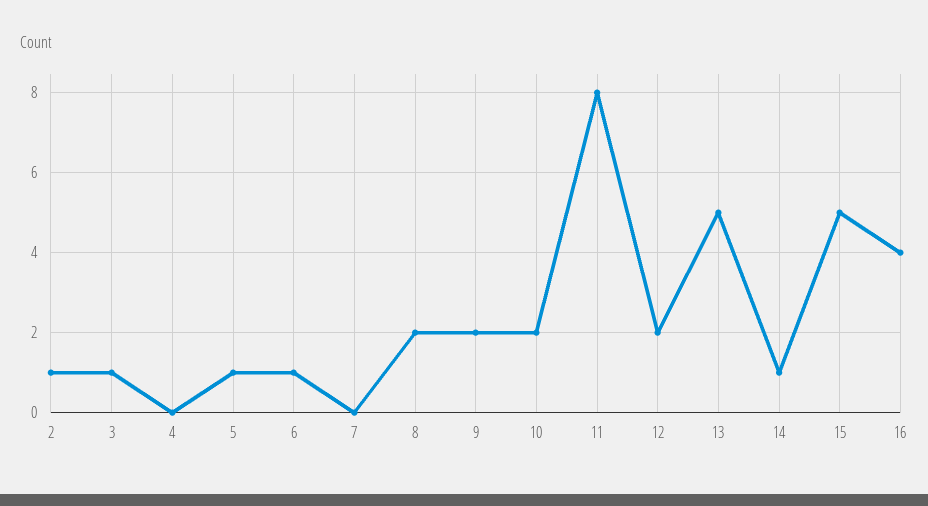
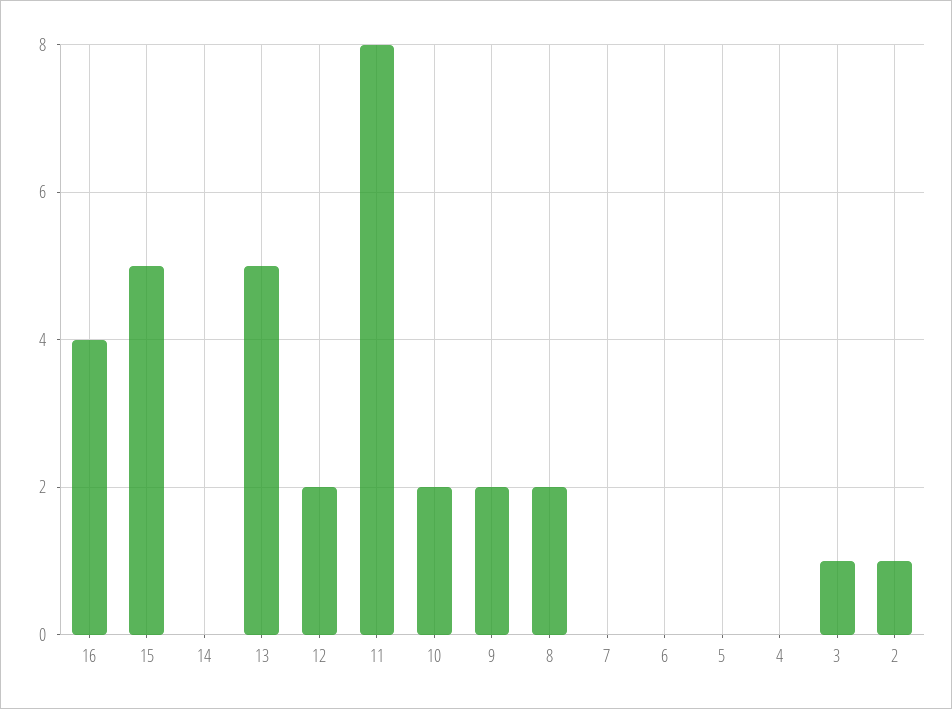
5: 1 -> 0
6: 1 -> 0
14: 1 -> 0

